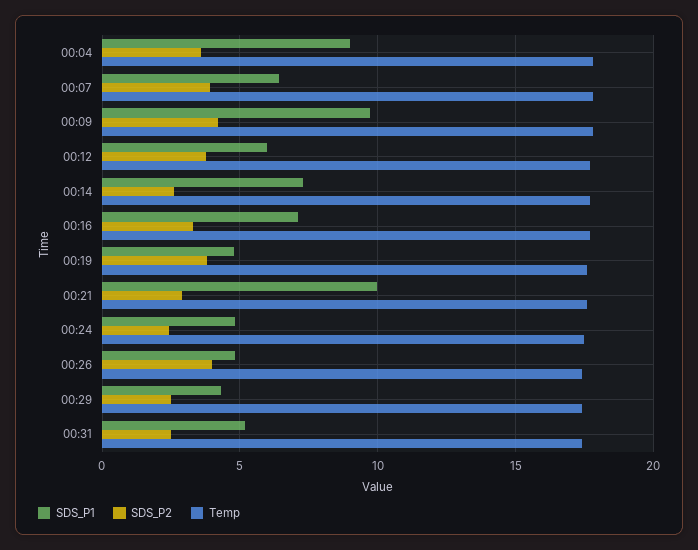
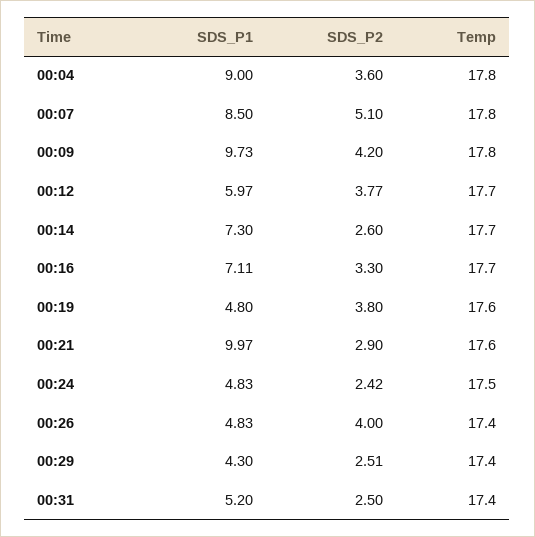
SDS_P1, 00:07: 6.5 -> 8.5
SDS_P2, 00:07: 4 -> 5.1

